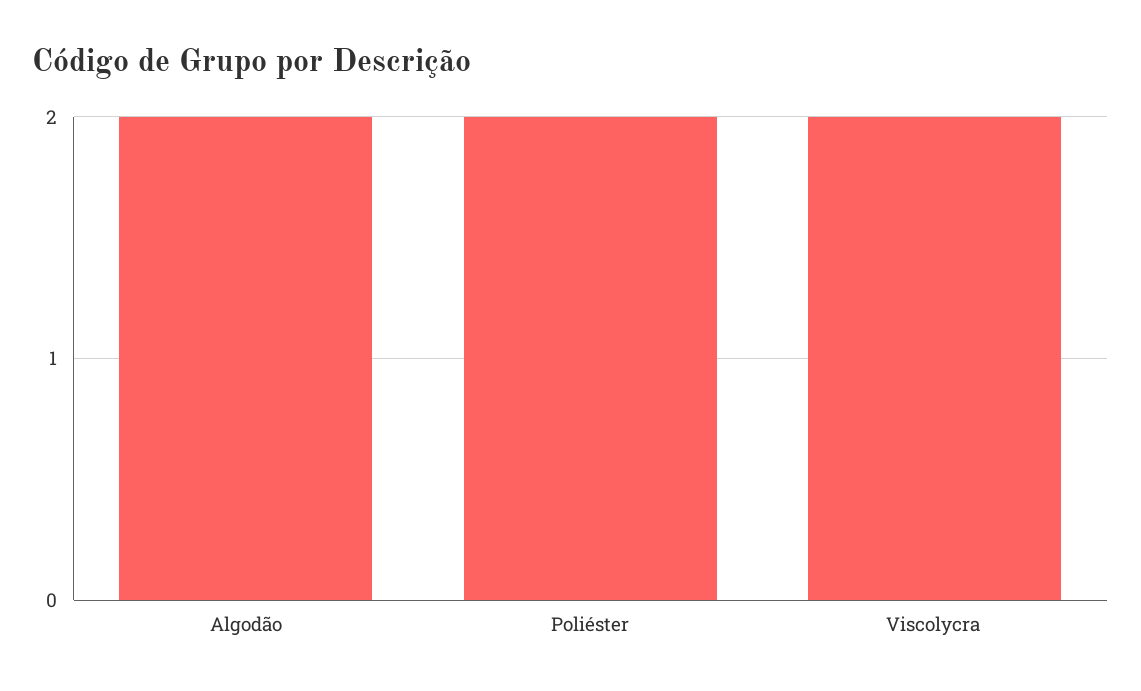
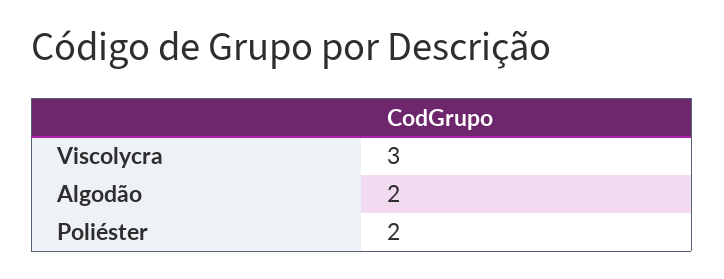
Viscolycra: 2 -> 3

